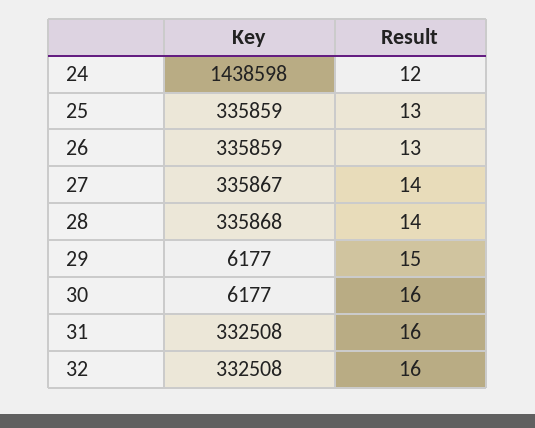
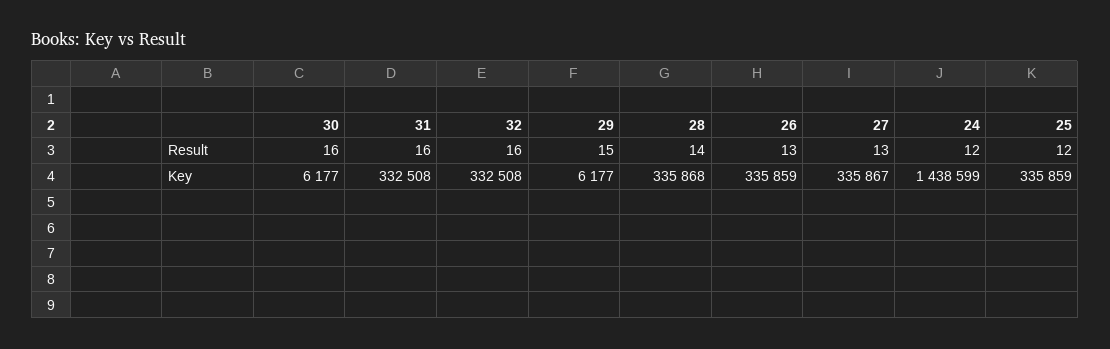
Key, 24: 1438598 -> 1438599
Result, 25: 13 -> 12
Result, 27: 14 -> 13

